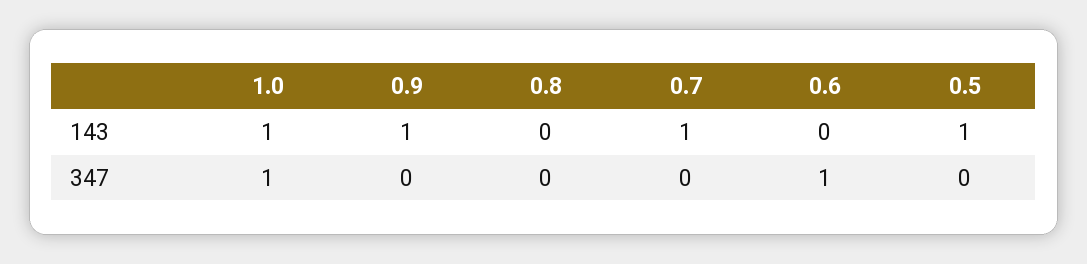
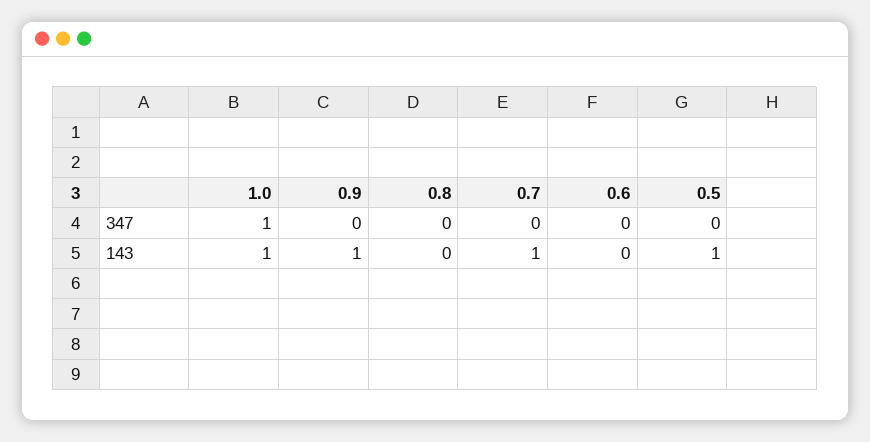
0.6, 347: 1 -> 0

